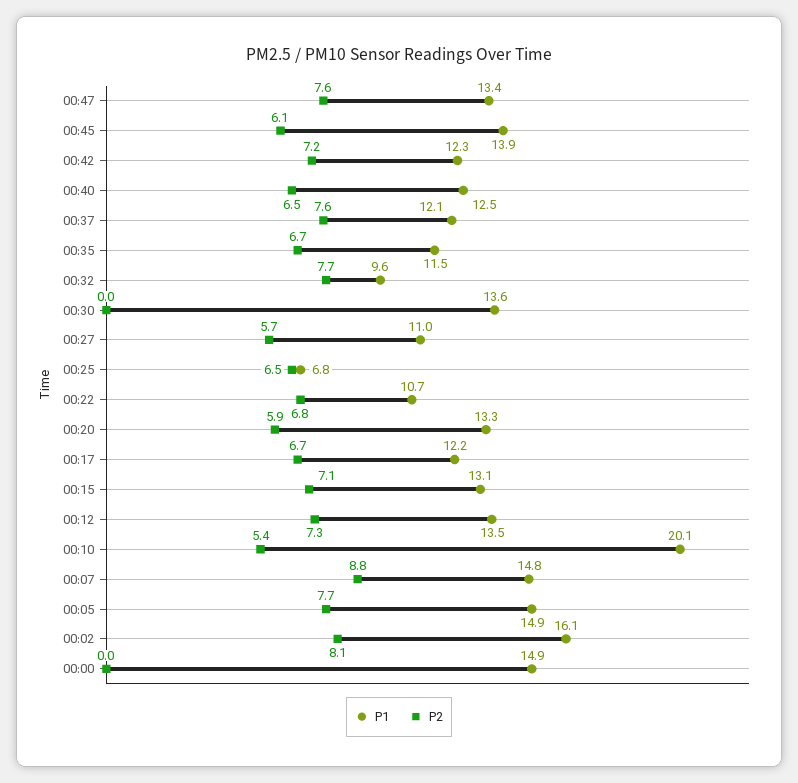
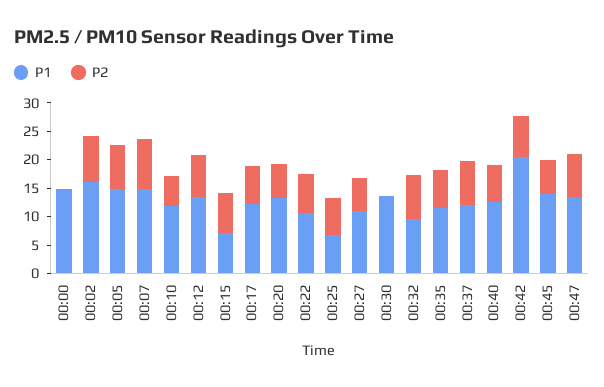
P1, 00:42: 12.3 -> 20
P1, 00:15: 13.1 -> 7.5
P1, 00:10: 20.1 -> 12.5

